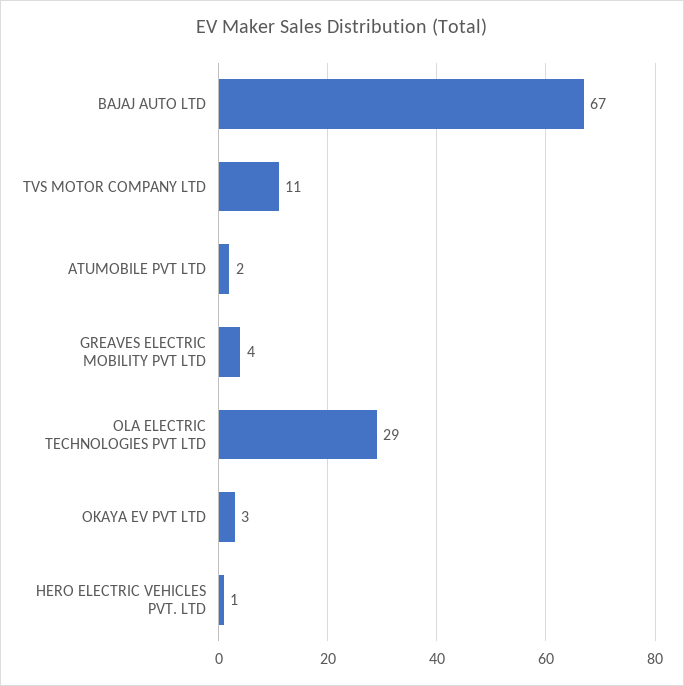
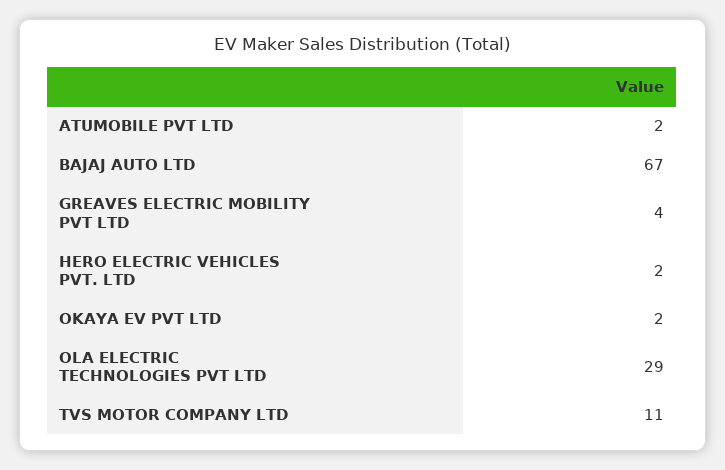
OKAYA EV PVT LTD: 3 -> 2
HERO ELECTRIC VEHICLES PVT. LTD: 1 -> 2

